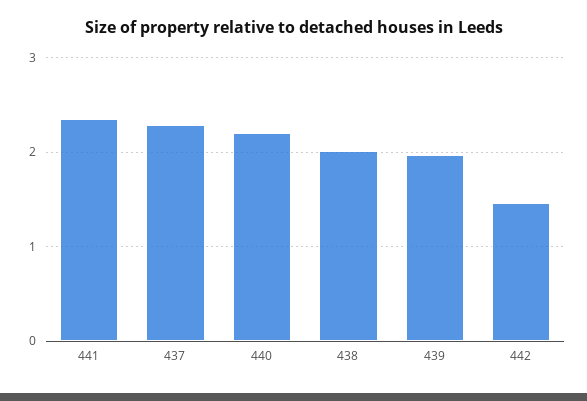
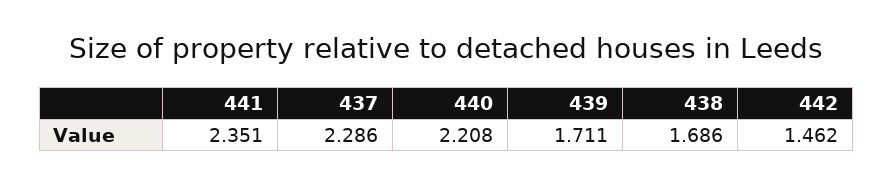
438: 2 -> 1.686
439: 2 -> 1.711

